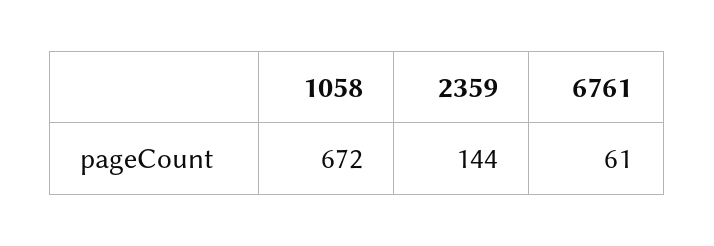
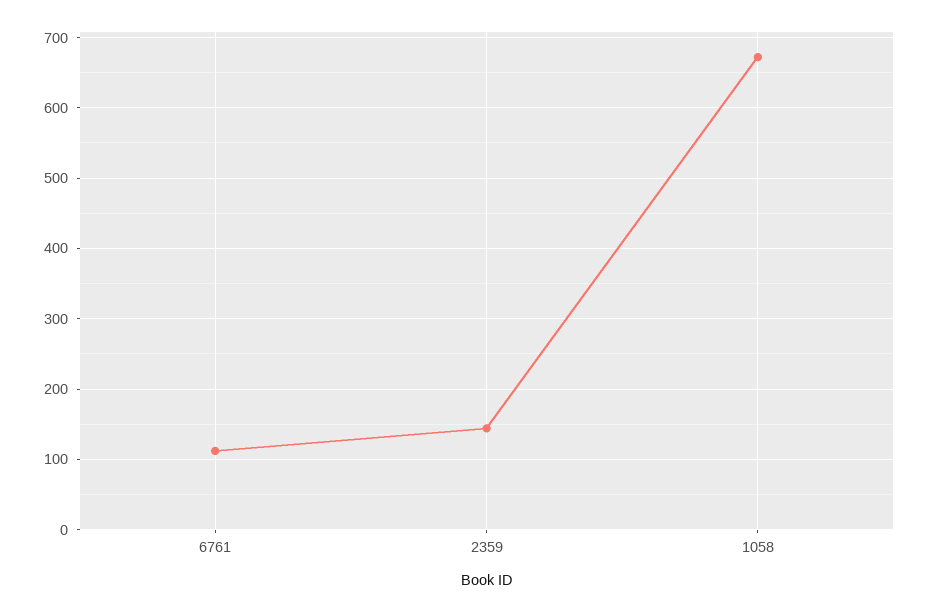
6761: 61 -> 110

